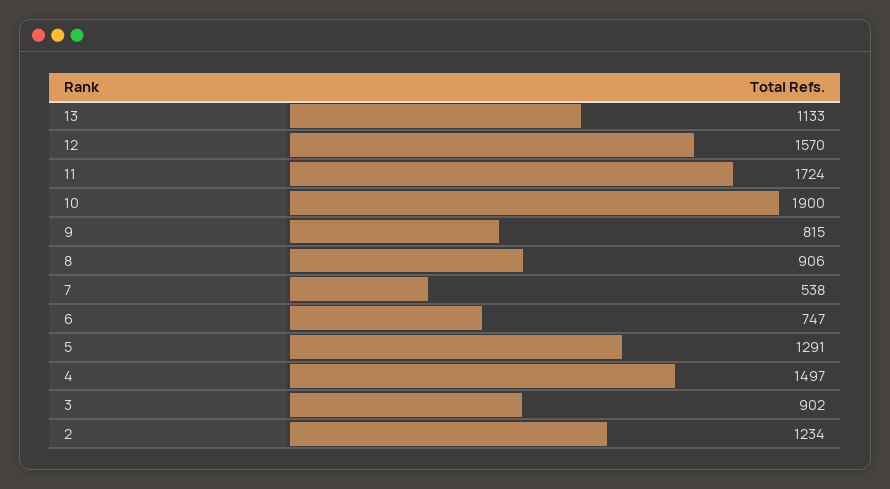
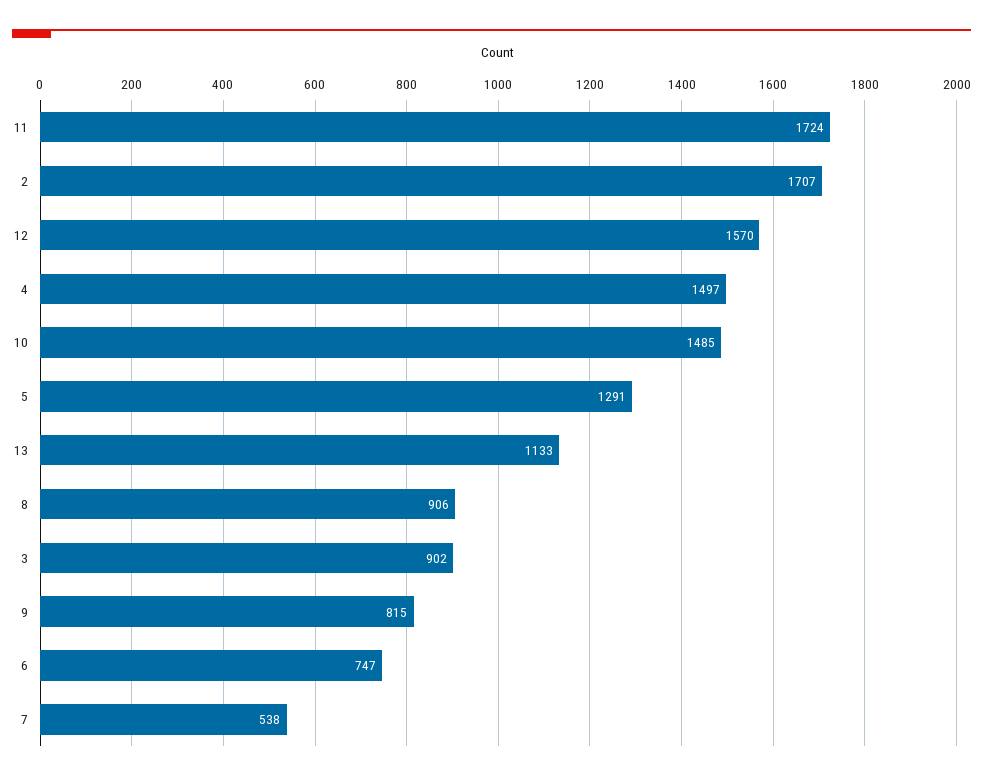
10: 1900 -> 1485
2: 1234 -> 1707

